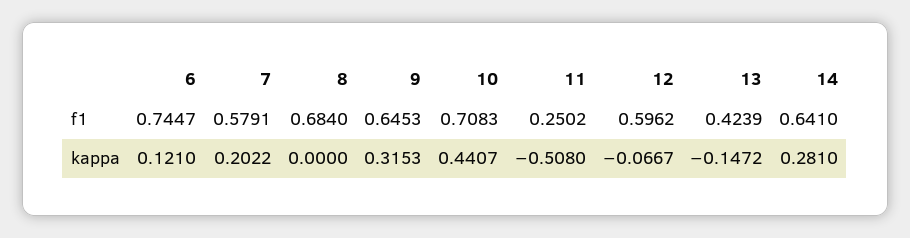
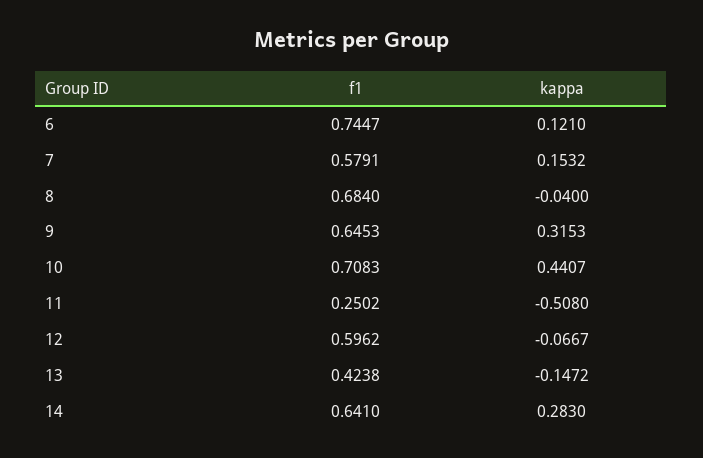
13, f1: 0.4239 -> 0.4238
7, kappa: 0.2022 -> 0.1532
8, kappa: 0 -> -0.04
14, kappa: 0.281 -> 0.283

